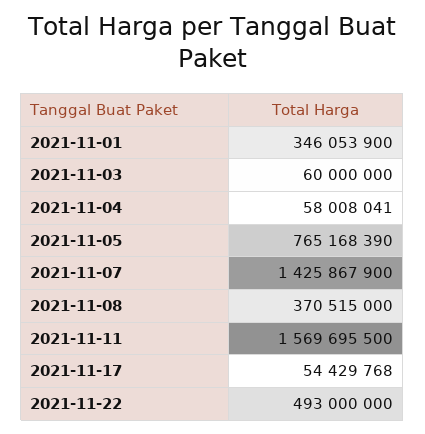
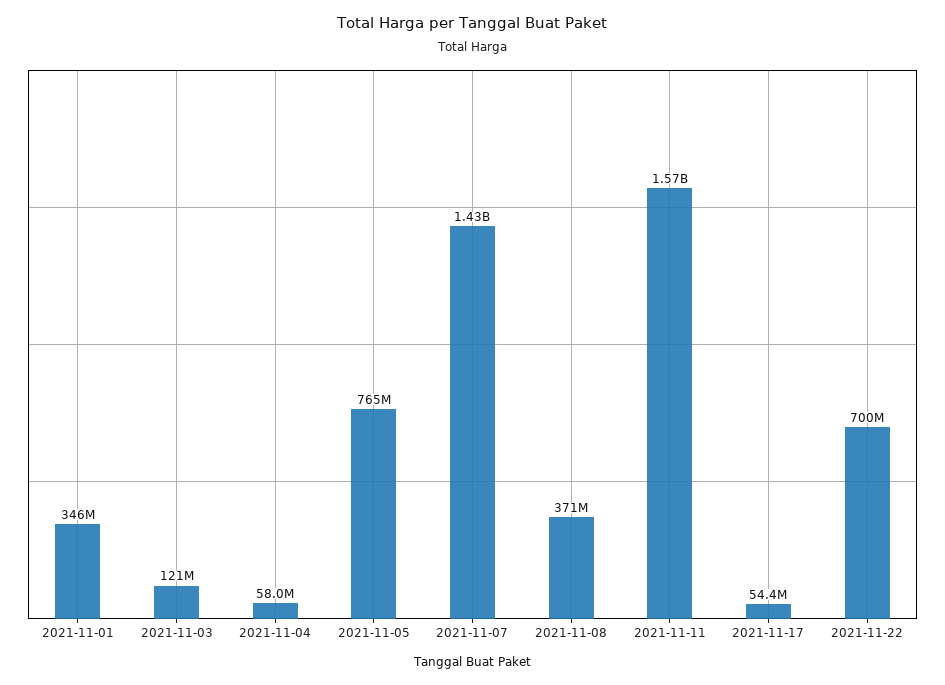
2021-11-03: 60000000 -> 121000000
2021-11-22: 493000000 -> 700000000

